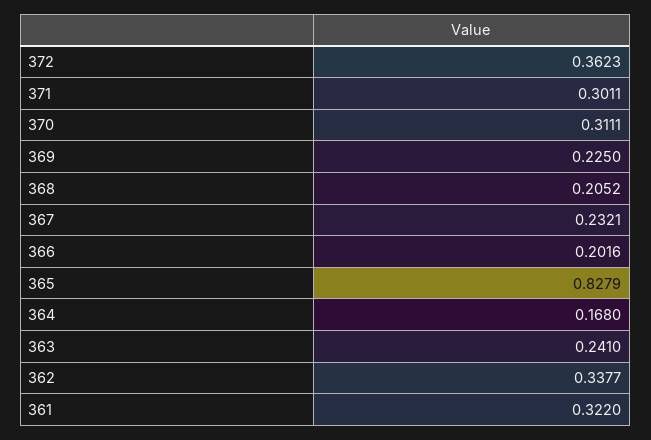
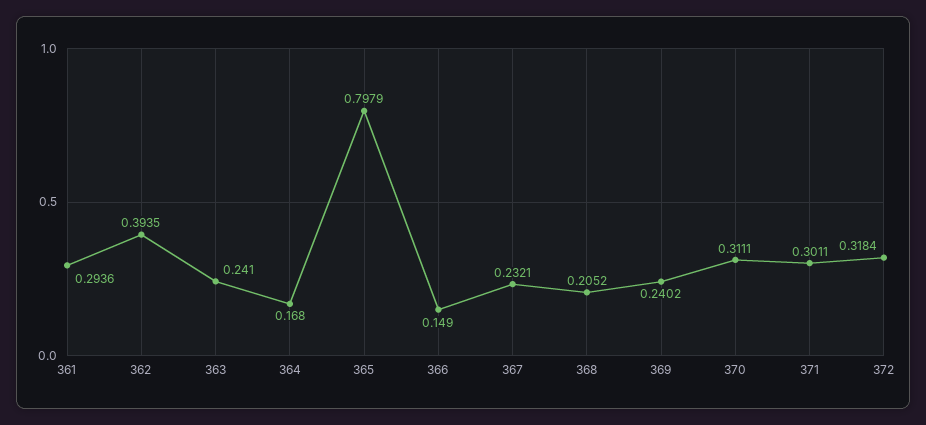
372: 0.3623 -> 0.3184
369: 0.225 -> 0.2402
366: 0.2016 -> 0.149
365: 0.8279 -> 0.7979
362: 0.3377 -> 0.3935
361: 0.322 -> 0.2936

